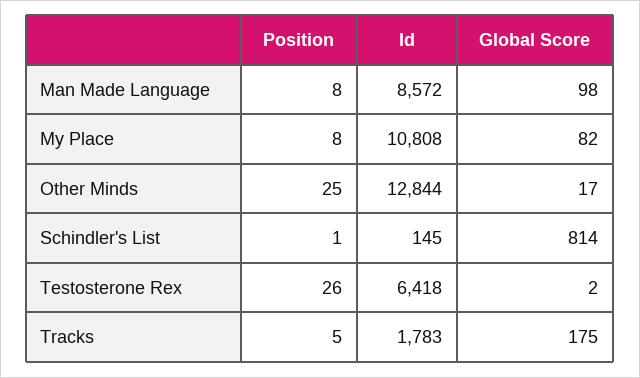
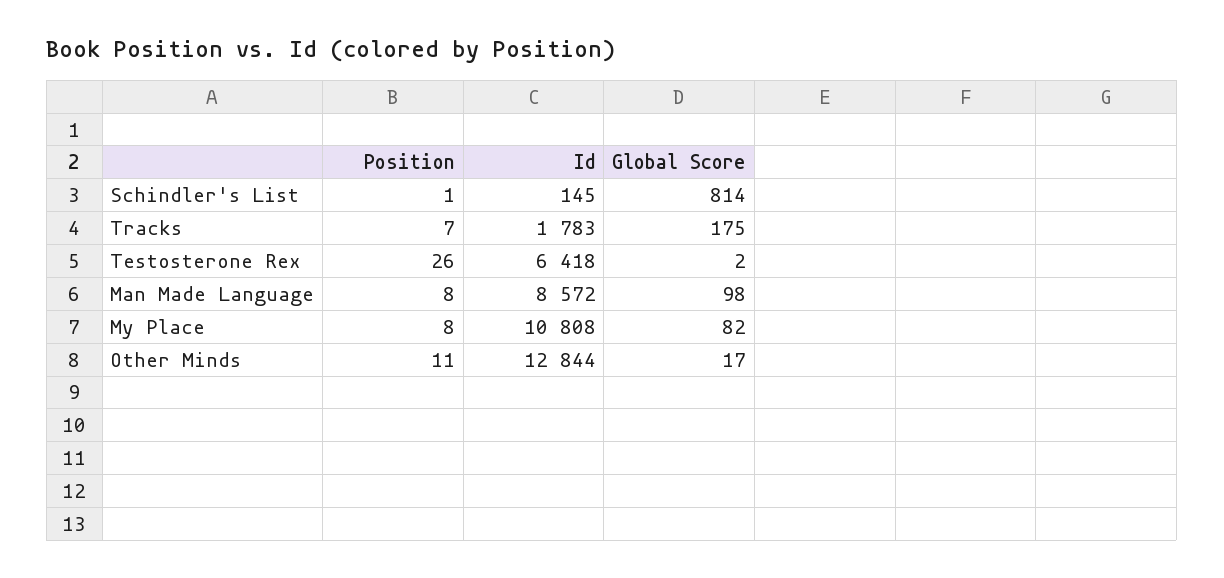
Position, Other Minds: 25 -> 11
Position, Tracks: 5 -> 7

